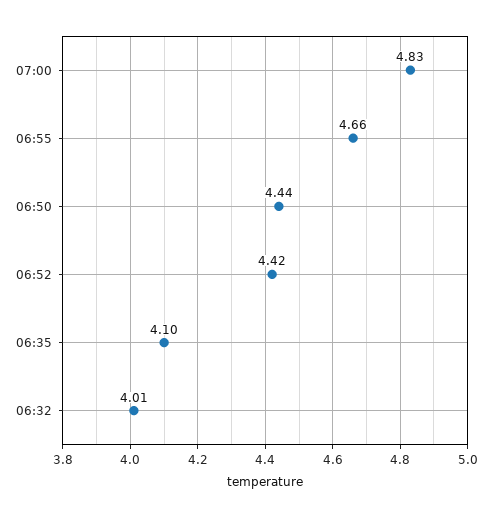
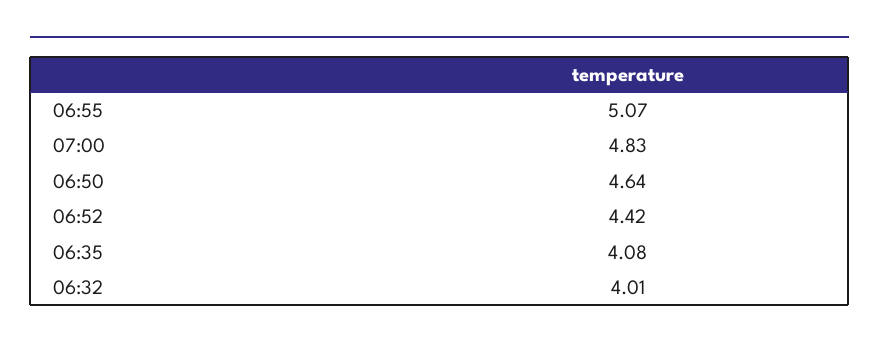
06:55: 4.66 -> 5.07
06:50: 4.44 -> 4.64
06:35: 4.1 -> 4.08

